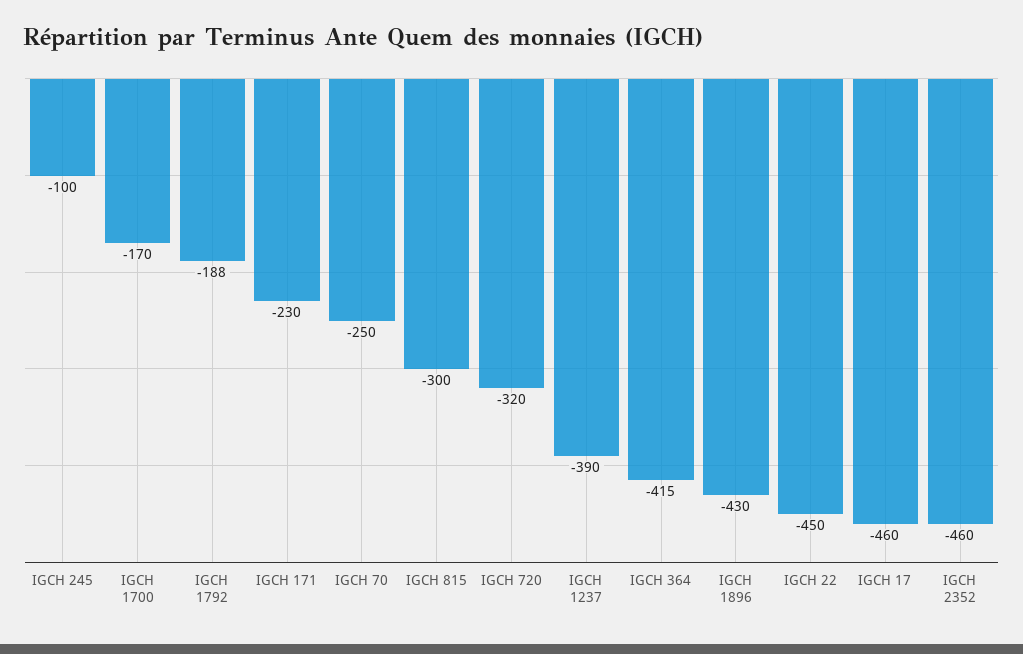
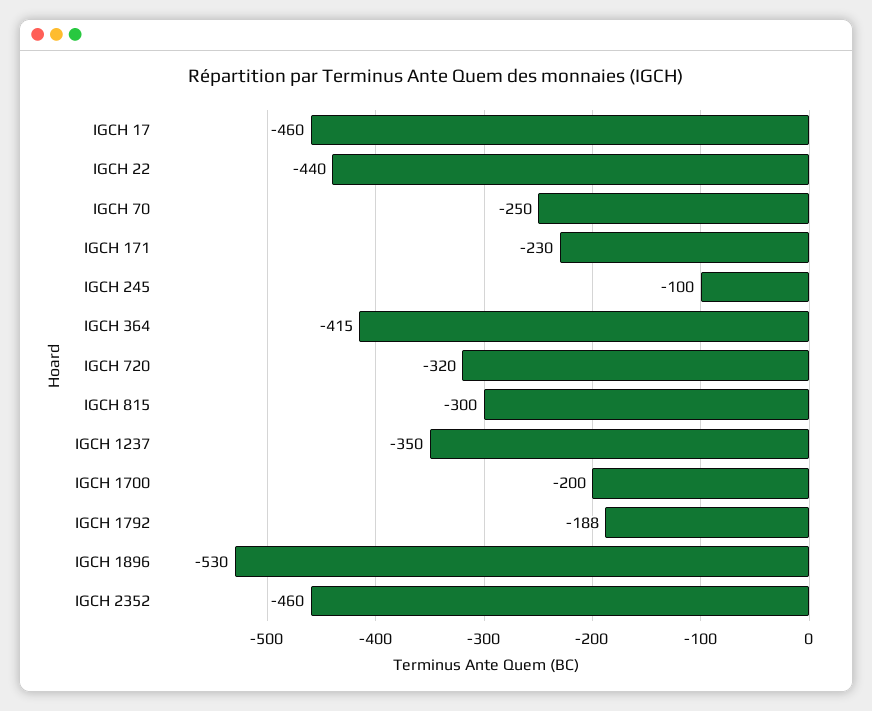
IGCH 1700: -170 -> -200
IGCH 1237: -390 -> -350
IGCH 1896: -430 -> -530
IGCH 22: -450 -> -440

